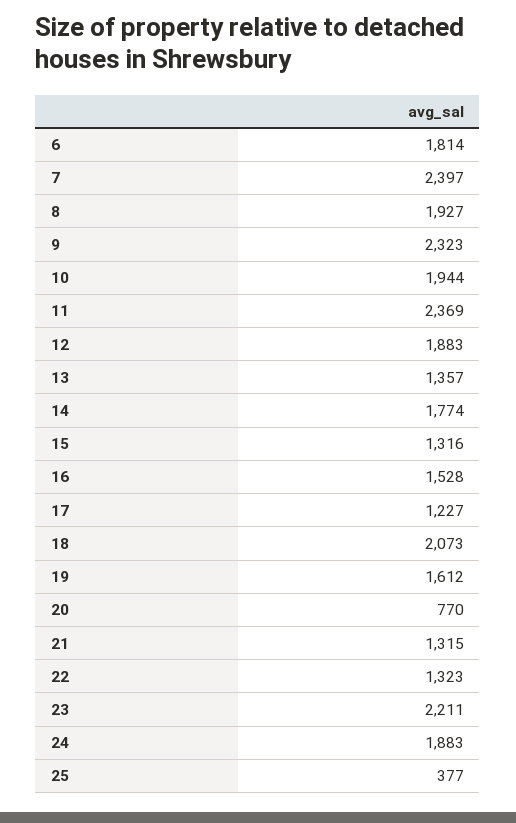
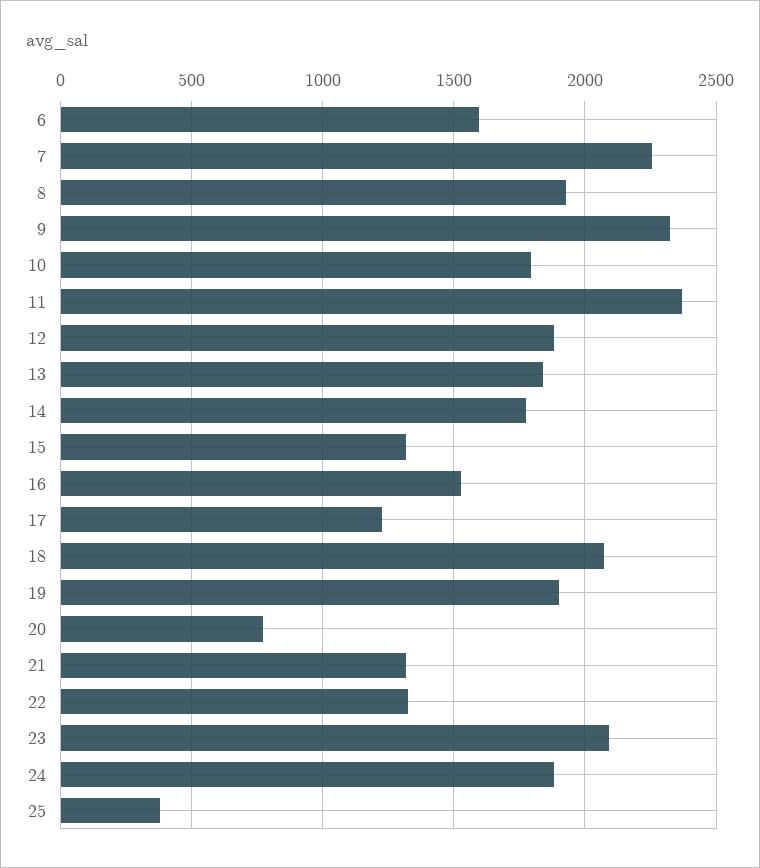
6: 1814 -> 1600
7: 2397 -> 2250
10: 1944 -> 1800
13: 1357 -> 1850
19: 1612 -> 1900
23: 2211 -> 2100

